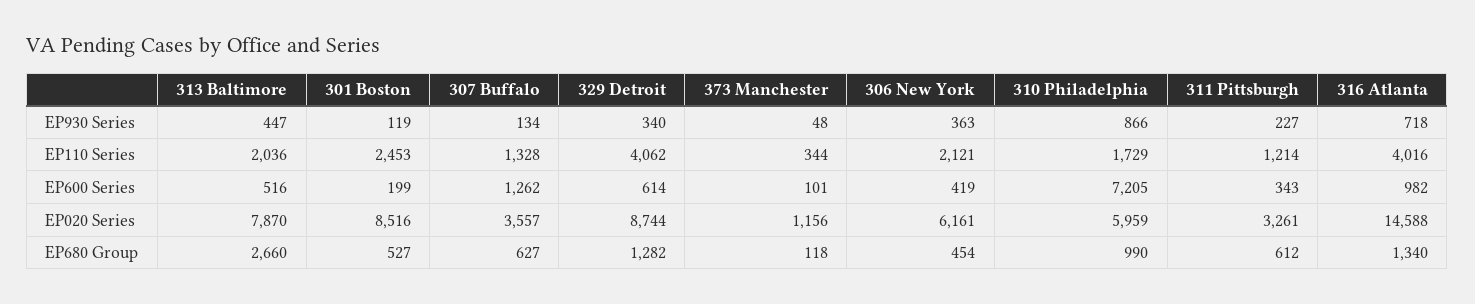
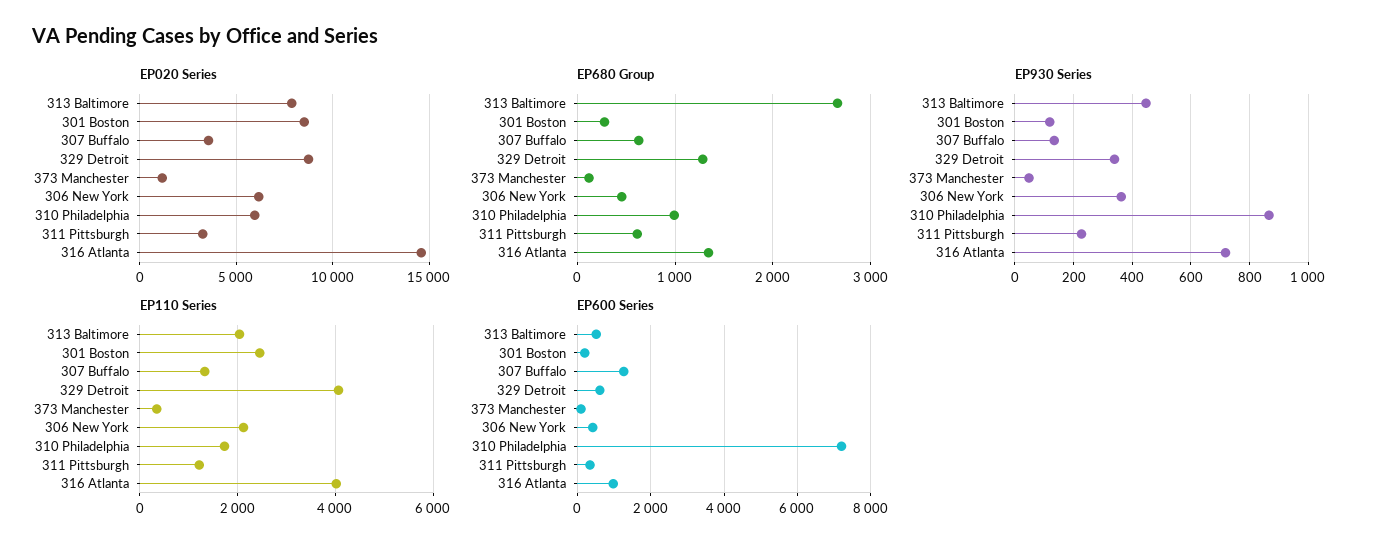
EP680 Group, 301 Boston: 527 -> 300

